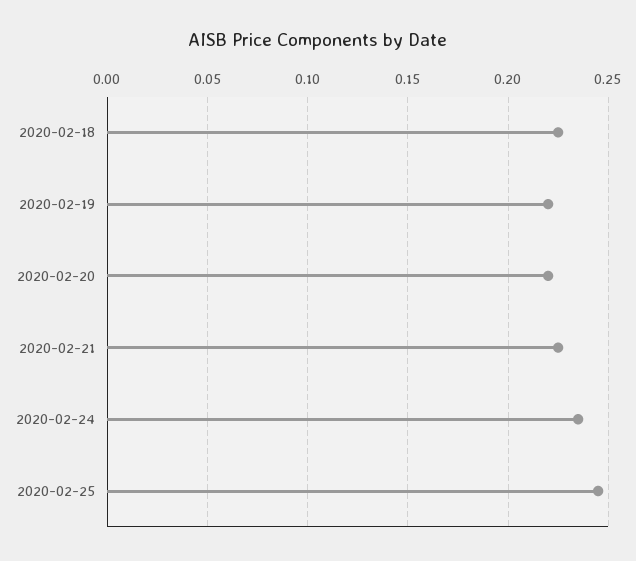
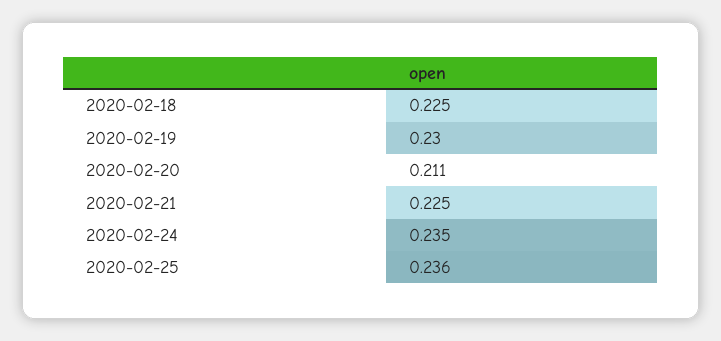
2020-02-19: 0.22 -> 0.23
2020-02-20: 0.22 -> 0.211
2020-02-25: 0.245 -> 0.236

